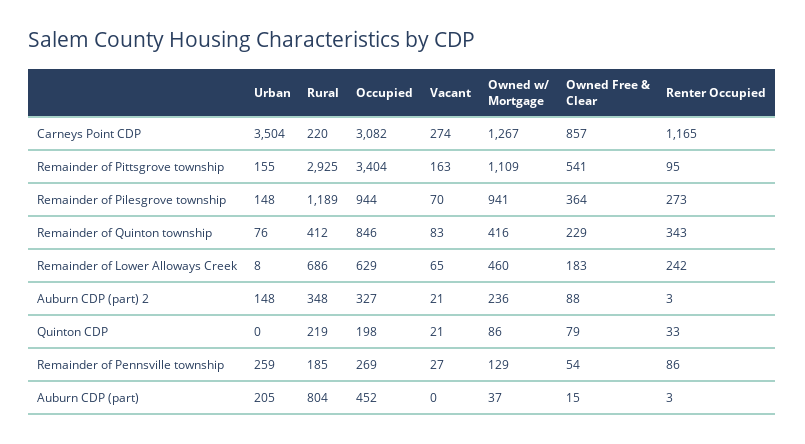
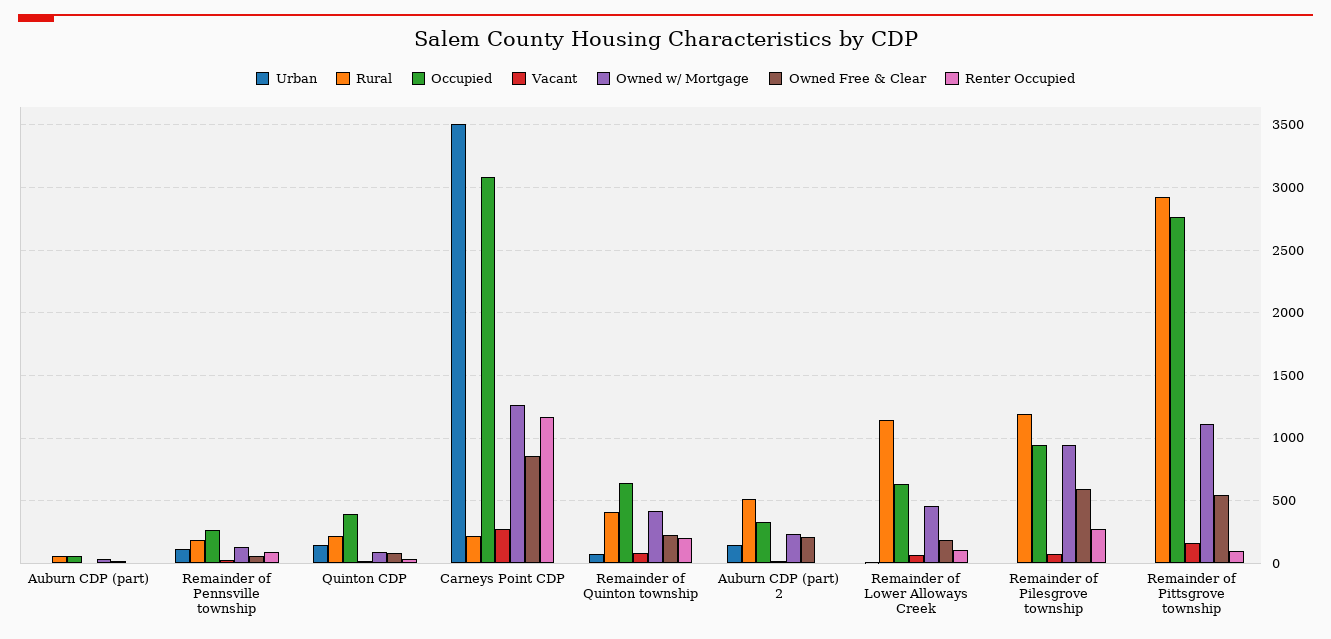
Urban, Remainder of Pittsgrove township: 155 -> 0
Occupied, Remainder of Pittsgrove township: 3404 -> 2750
Urban, Remainder of Pilesgrove township: 148 -> 0
Owned Free & Clear, Remainder of Pilesgrove township: 364 -> 600
Occupied, Remainder of Quinton township: 846 -> 650
Renter Occupied, Remainder of Quinton township: 343 -> 200
Rural, Remainder of Lower Alloways Creek: 686 -> 1150
Renter Occupied, Remainder of Lower Alloways Creek: 242 -> 100
Rural, Auburn CDP (part) 2: 348 -> 500
Owned Free & Clear, Auburn CDP (part) 2: 88 -> 200
Urban, Quinton CDP: 0 -> 150
Occupied, Quinton CDP: 198 -> 400
Urban, Remainder of Pennsville township: 259 -> 100
Urban, Auburn CDP (part): 205 -> 0
Rural, Auburn CDP (part): 804 -> 50
Occupied, Auburn CDP (part): 452 -> 50

